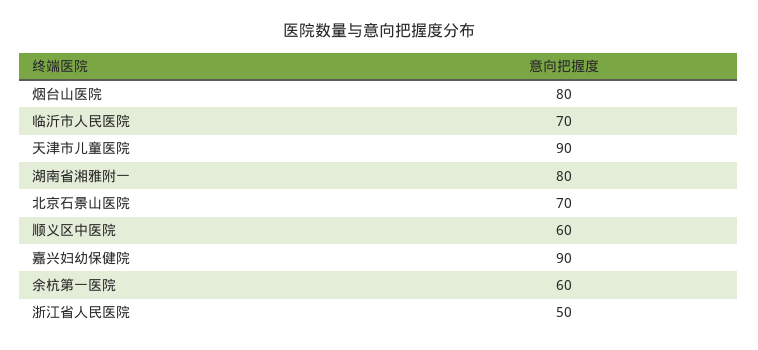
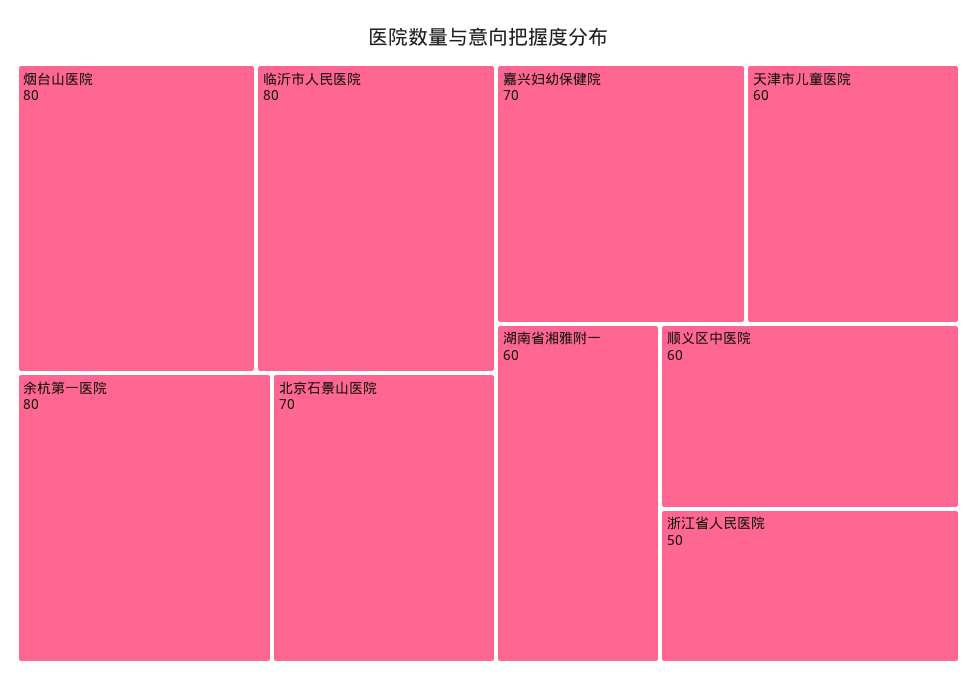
临沂市人民医院: 70 -> 80
天津市儿童医院: 90 -> 60
湖南省湘雅附一: 80 -> 60
嘉兴妇幼保健院: 90 -> 70
余杭第一医院: 60 -> 80

